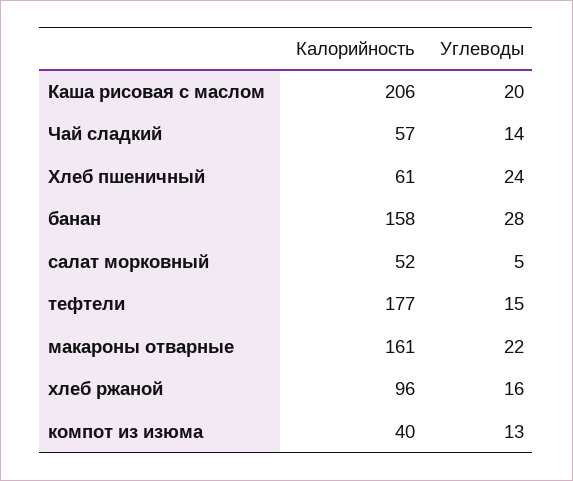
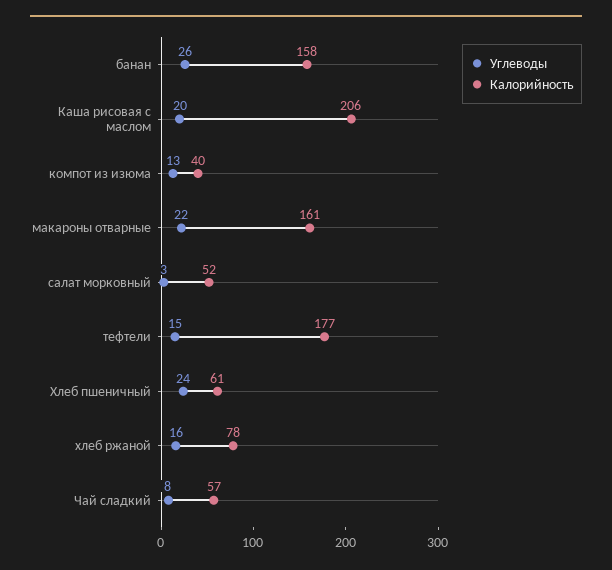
Углеводы, Чай сладкий: 14 -> 8
Углеводы, банан: 28 -> 26
Углеводы, салат морковный: 5 -> 3
Калорийность, хлеб ржаной: 96 -> 78

